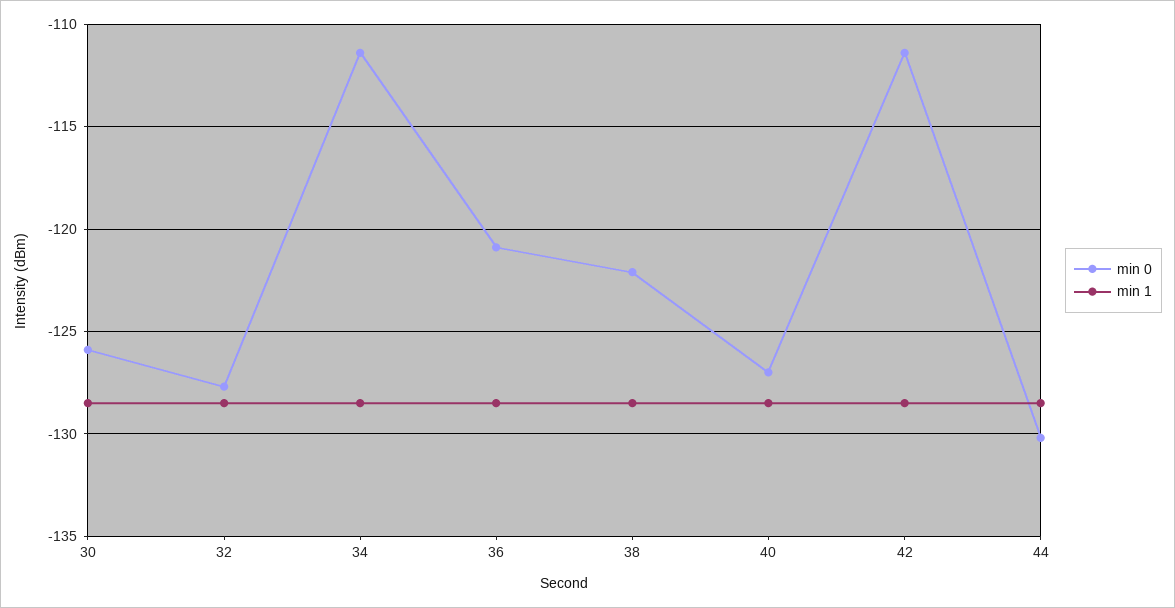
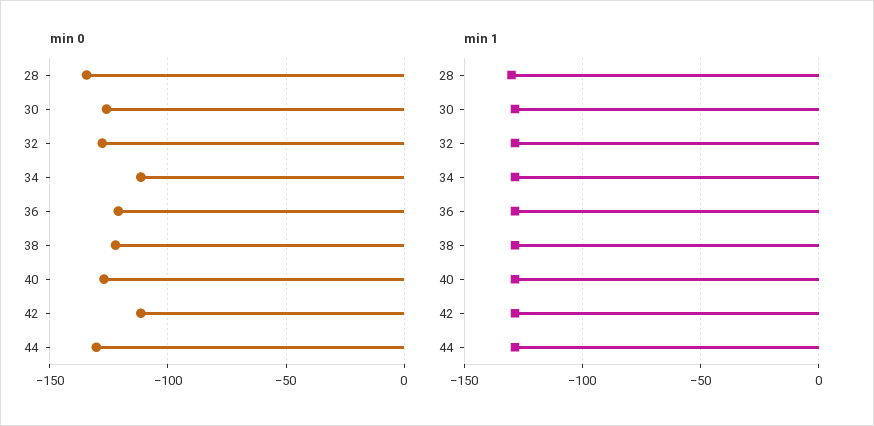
min 0, 28: none -> -135
min 1, 28: none -> -130

